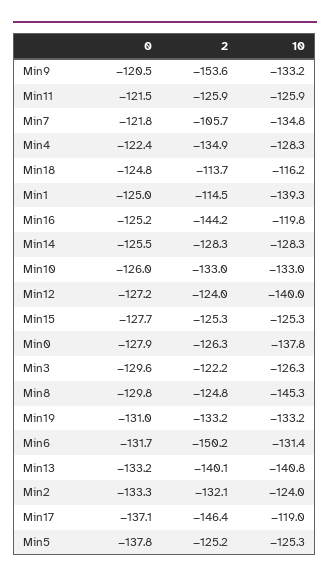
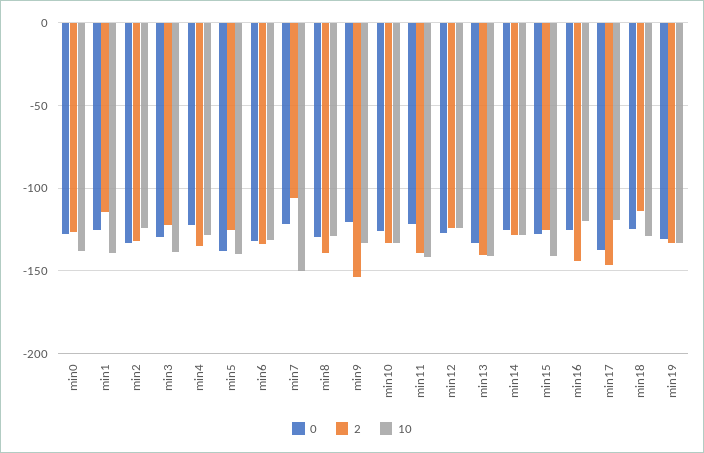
2, Min11: -125.9 -> -140
10, Min11: -125.9 -> -140
10, Min7: -134.8 -> -150
10, Min18: -116.2 -> -130
10, Min12: -140 -> -125
10, Min15: -125.3 -> -140
10, Min3: -126.3 -> -140
2, Min8: -124.8 -> -140
10, Min8: -145.3 -> -130
2, Min6: -150.2 -> -135
10, Min5: -125.3 -> -140

